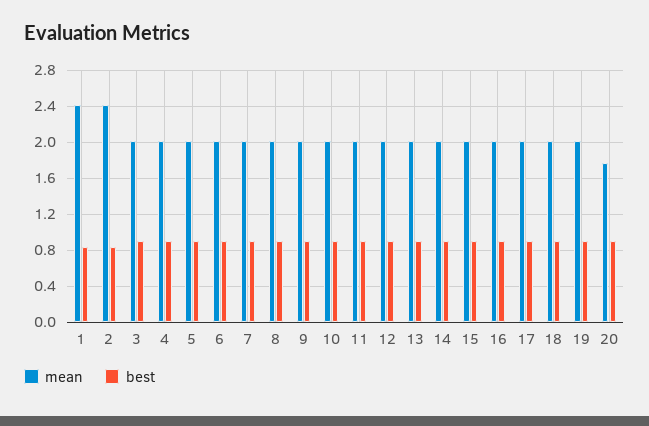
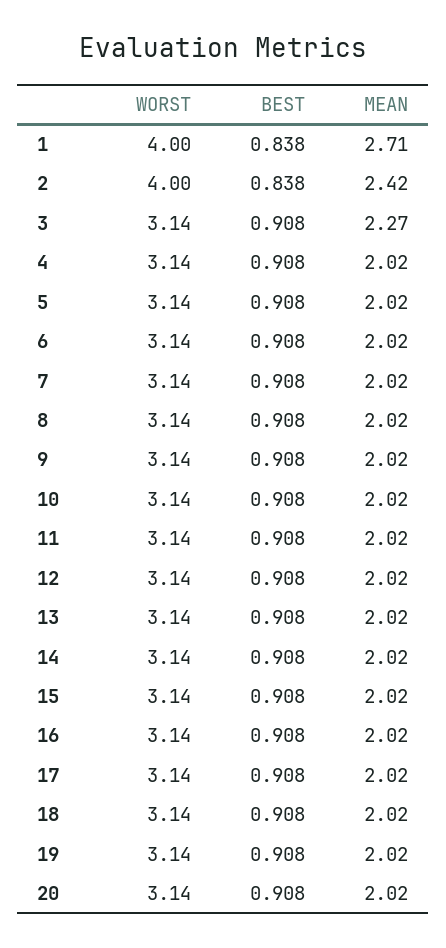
mean, 1: 2.4 -> 2.71
mean, 3: 2 -> 2.27
mean, 20: 1.8 -> 2.02
WORST, 1: none -> 4
WORST, 2: none -> 4
WORST, 3: none -> 3.14
WORST, 4: none -> 3.14
WORST, 5: none -> 3.14
WORST, 6: none -> 3.14
WORST, 7: none -> 3.14
WORST, 8: none -> 3.14
WORST, 9: none -> 3.14
WORST, 10: none -> 3.14
WORST, 11: none -> 3.14
WORST, 12: none -> 3.14
WORST, 13: none -> 3.14
WORST, 14: none -> 3.14
WORST, 15: none -> 3.14
WORST, 16: none -> 3.14
WORST, 17: none -> 3.14
WORST, 18: none -> 3.14
WORST, 19: none -> 3.14
WORST, 20: none -> 3.14

